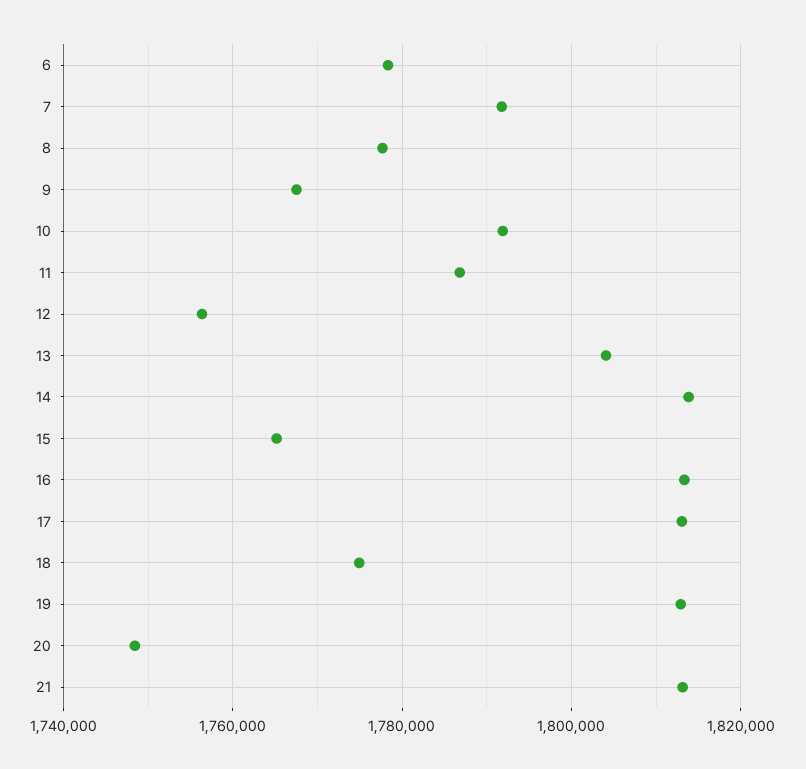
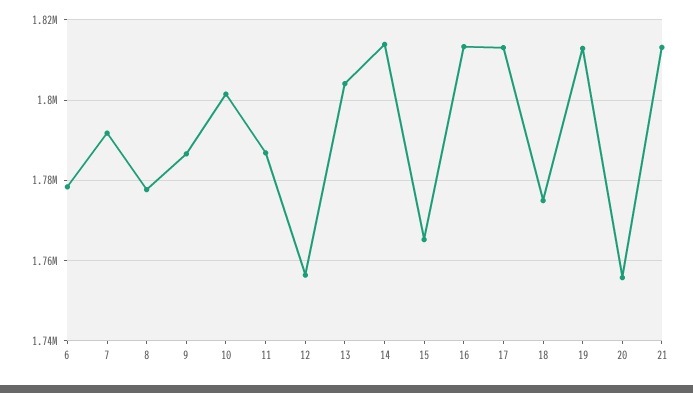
9: 1768000 -> 1786000
10: 1792000 -> 1802000
20: 1748000 -> 1756000

